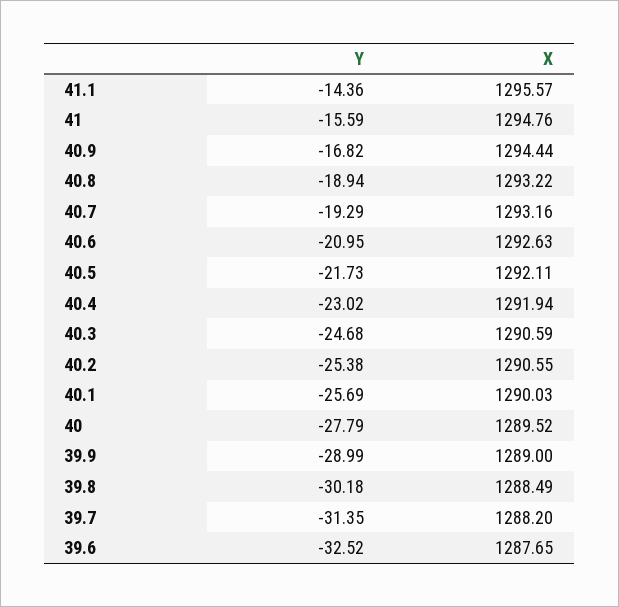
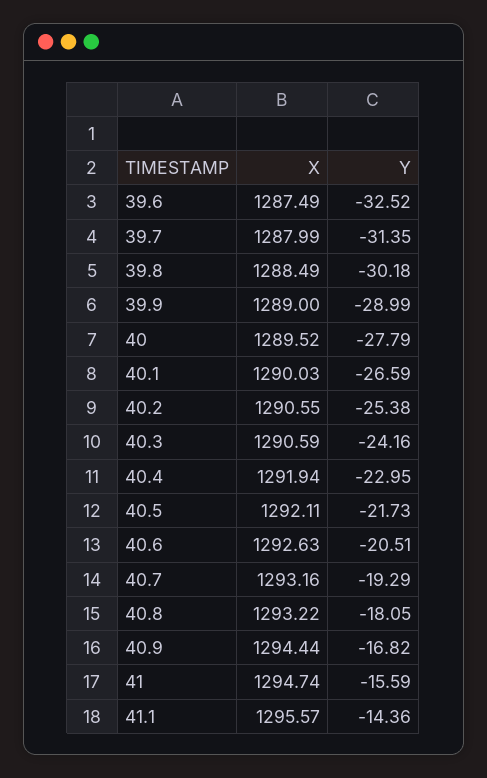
X, 41: 1294.76 -> 1294.74
Y, 40.8: -18.94 -> -18.05
Y, 40.6: -20.95 -> -20.51
Y, 40.4: -23.02 -> -22.95
Y, 40.3: -24.68 -> -24.16
Y, 40.1: -25.69 -> -26.59
X, 39.7: 1288.2 -> 1287.99
X, 39.6: 1287.65 -> 1287.49

